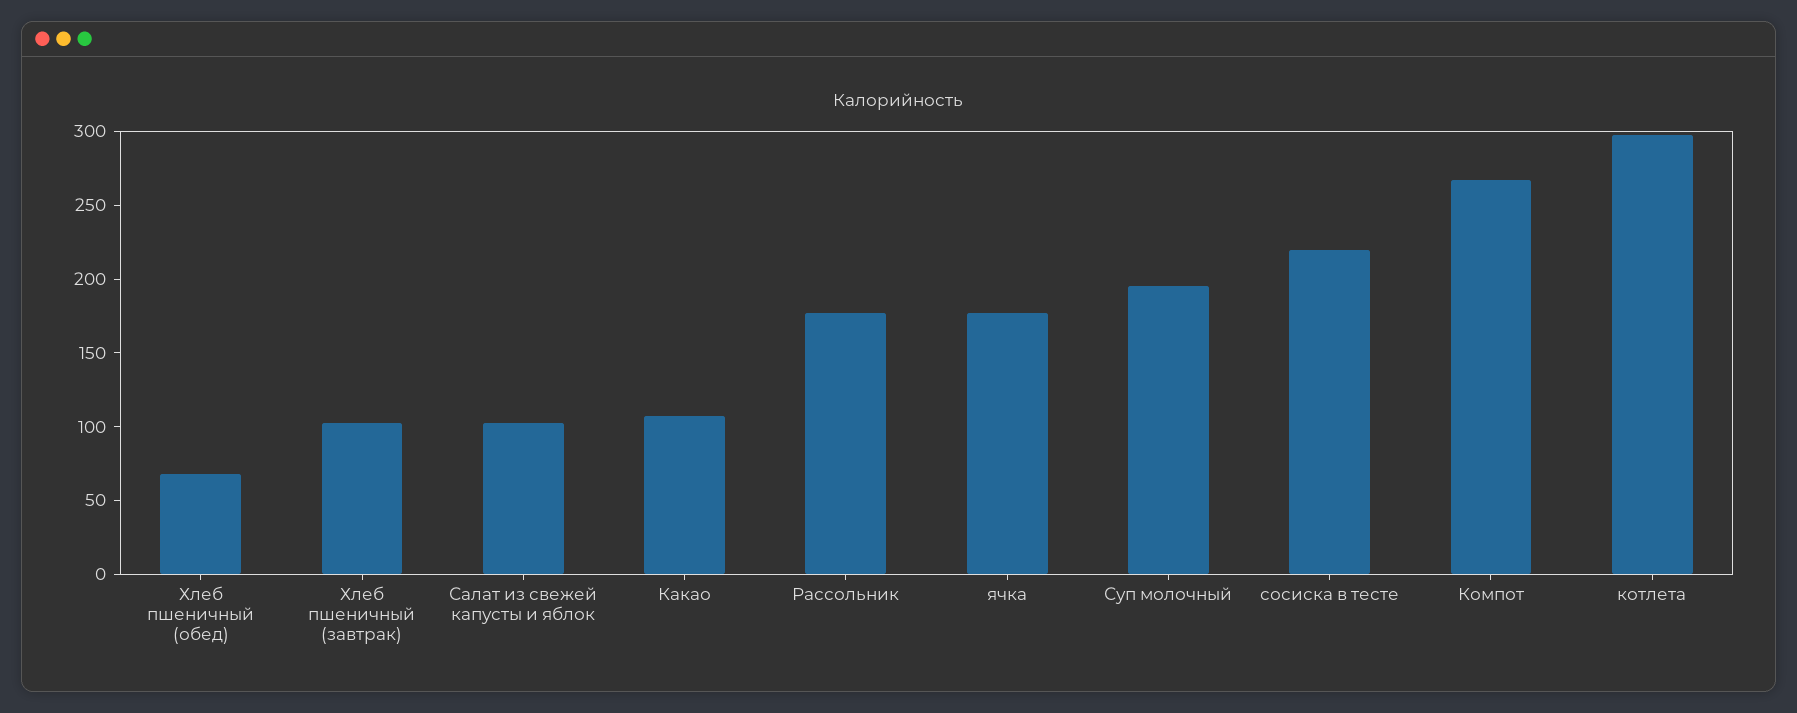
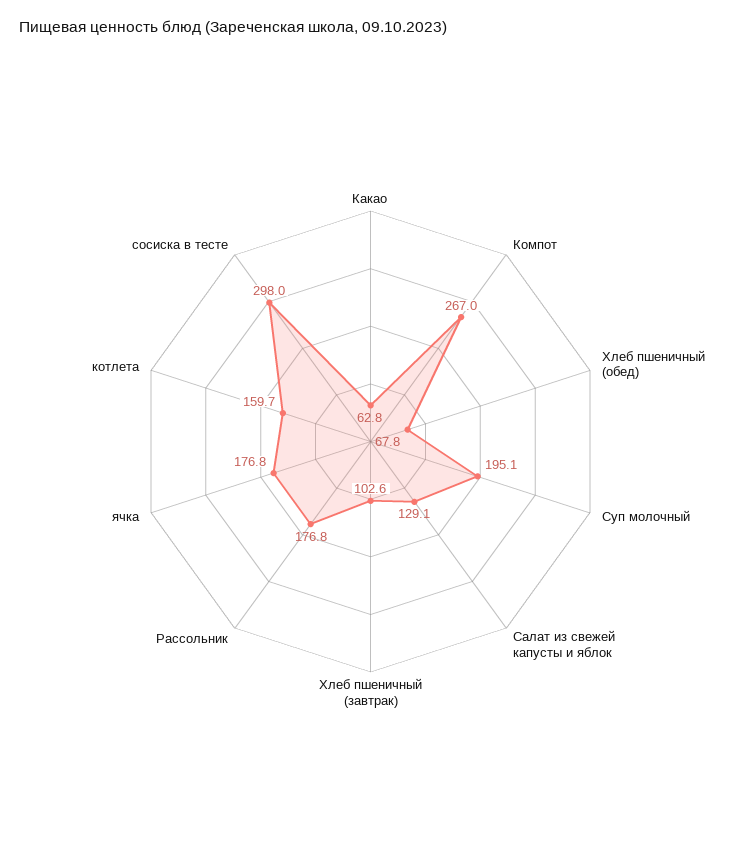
Салат из свежей капусты и яблок: 100 -> 129.1
Какао: 110 -> 62.8
сосиска в тесте: 220 -> 298
котлета: 300 -> 159.7

